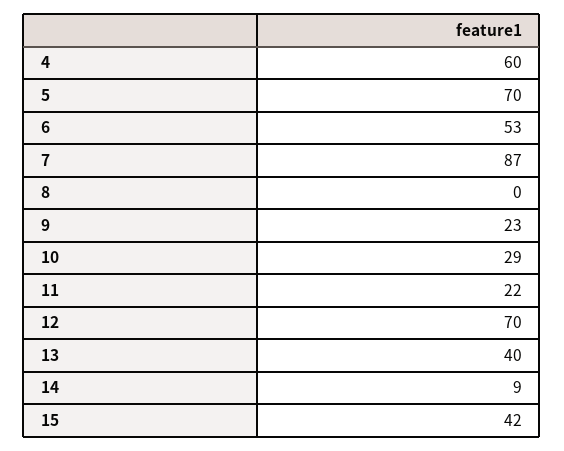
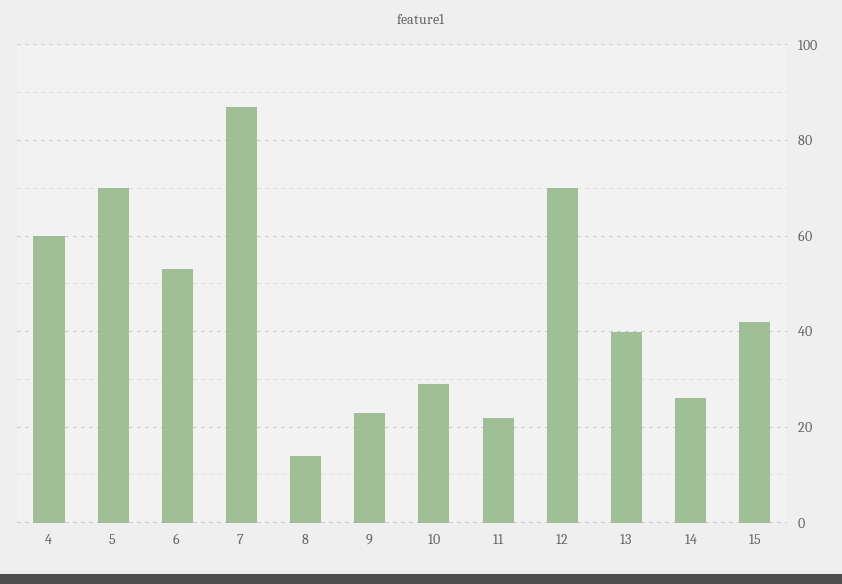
8: 0 -> 15
14: 9 -> 25

